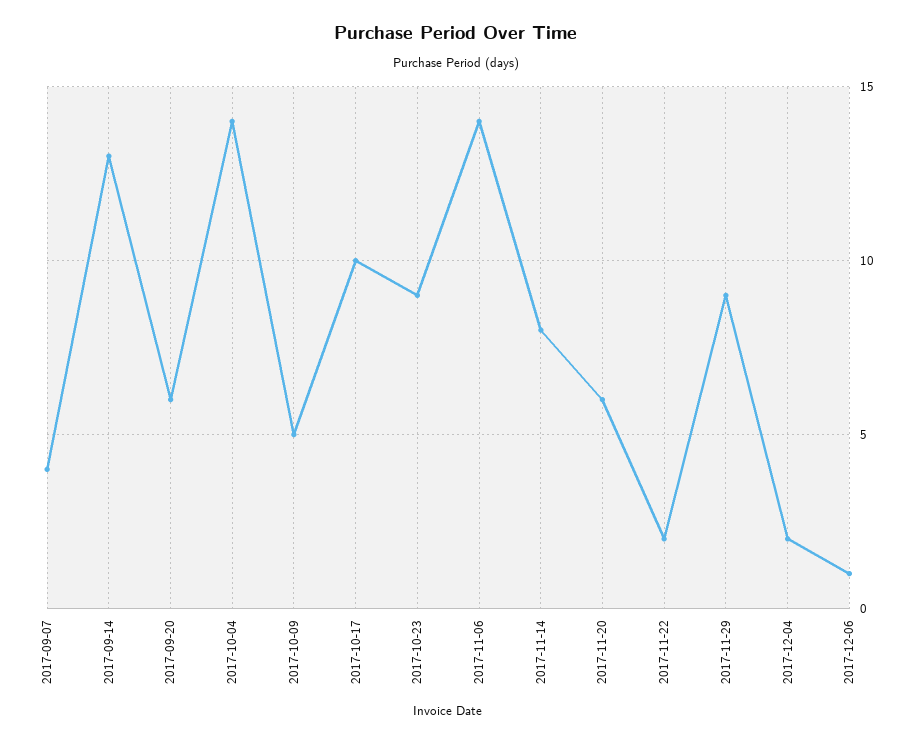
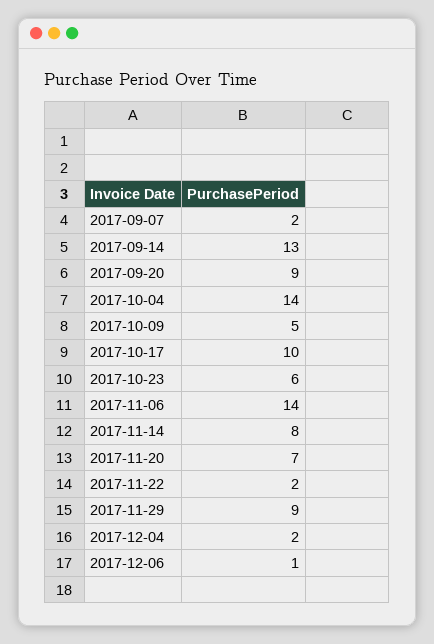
2017-09-07: 4 -> 2
2017-09-20: 6 -> 9
2017-10-23: 9 -> 6
2017-11-20: 6 -> 7

